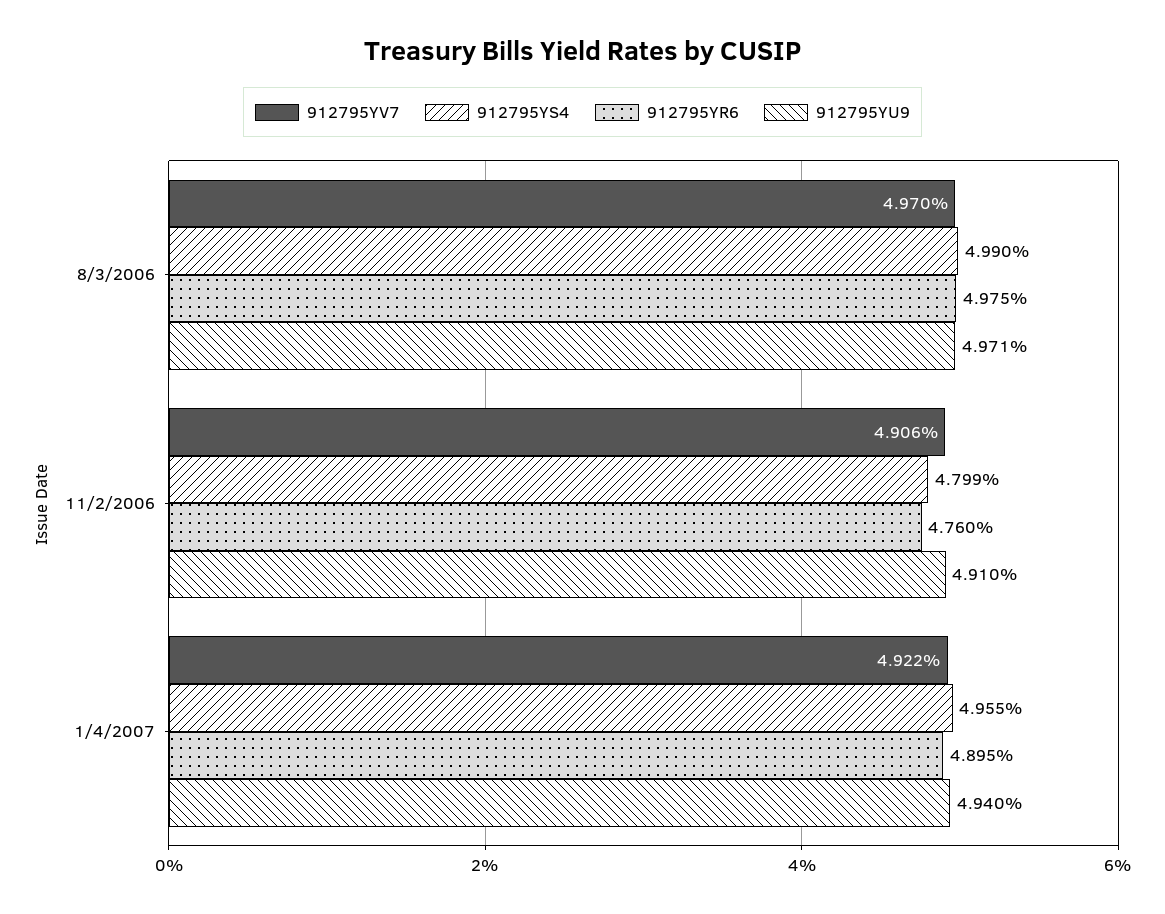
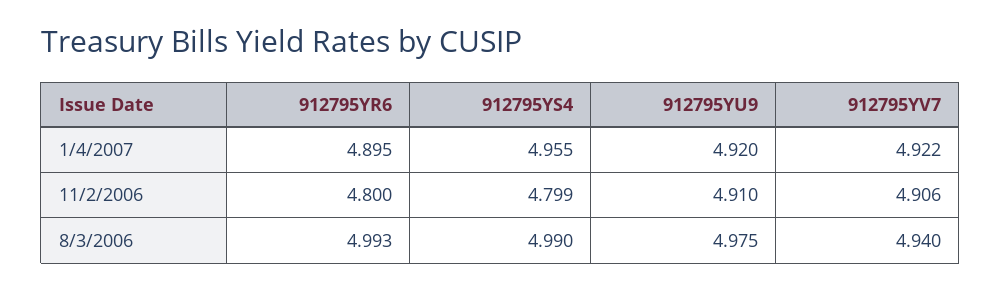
912795YV7, 8/3/2006: 4.97 -> 4.94
912795YR6, 8/3/2006: 4.975 -> 4.993
912795YU9, 8/3/2006: 4.971 -> 4.975
912795YR6, 11/2/2006: 4.76 -> 4.8
912795YU9, 1/4/2007: 4.94 -> 4.92

